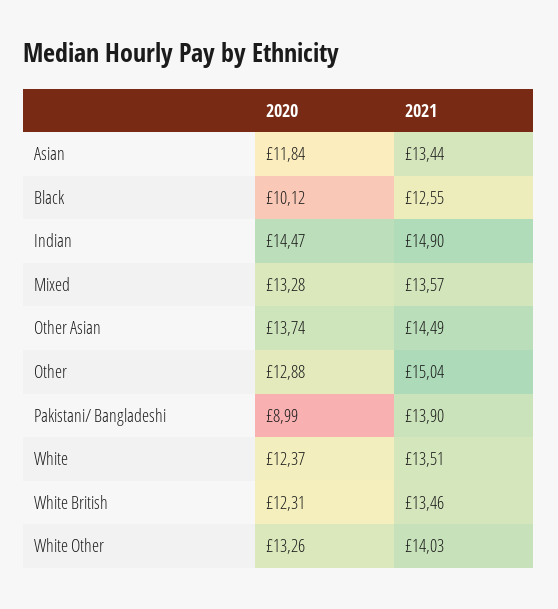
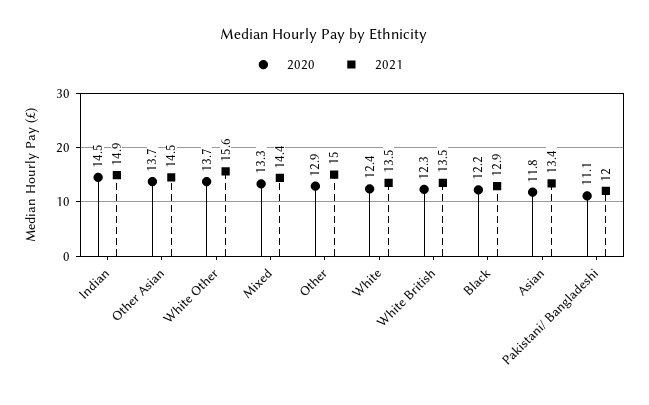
2020, Black: 10.12 -> 12.2
2021, Black: 12.55 -> 12.9
2021, Mixed: 13.57 -> 14.4
2020, Pakistani/ Bangladeshi: 8.99 -> 11.1
2021, Pakistani/ Bangladeshi: 13.9 -> 12
2020, White Other: 13.26 -> 13.7
2021, White Other: 14.03 -> 15.6

